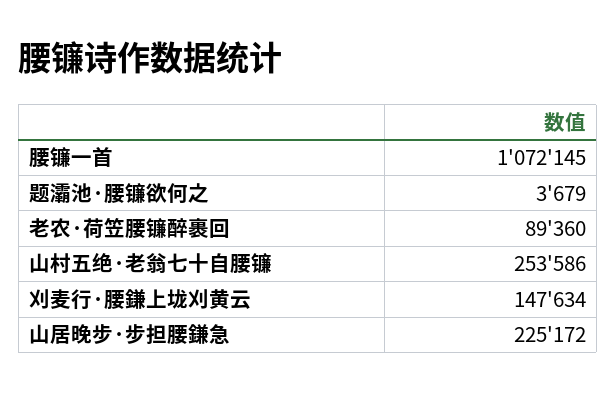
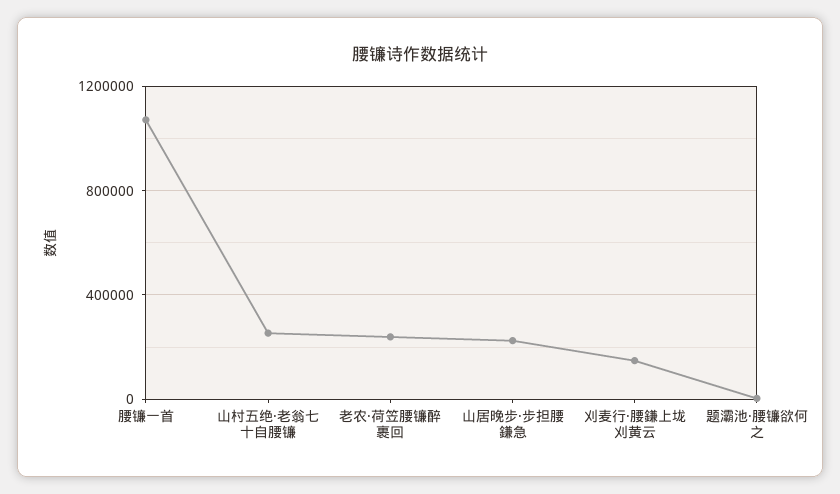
老农·荷笠腰镰醉裹回: 89360 -> 250000

